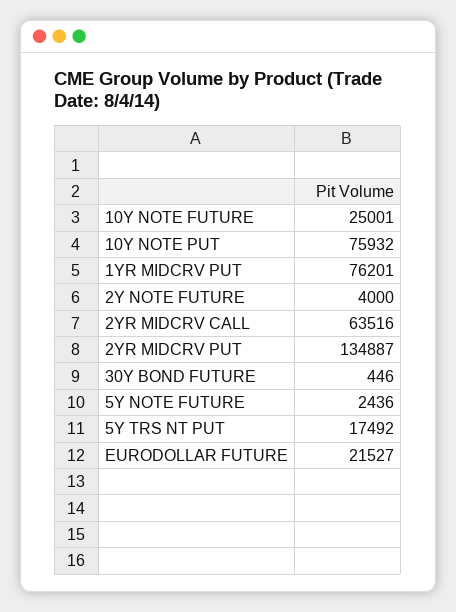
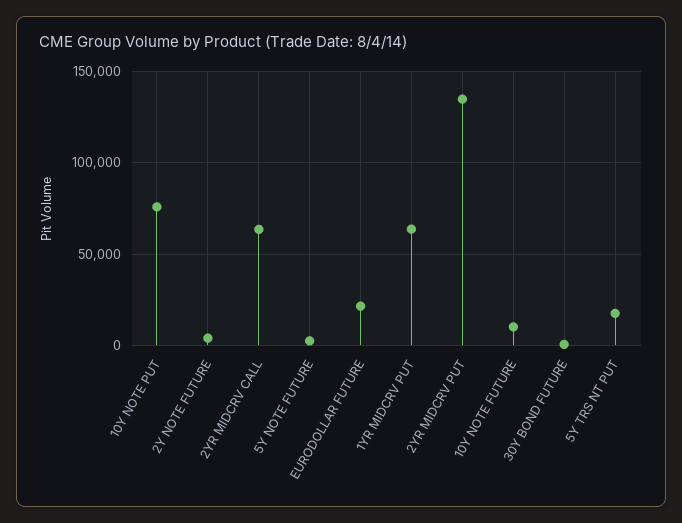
10Y NOTE FUTURE: 25001 -> 10000
1YR MIDCRV PUT: 76201 -> 65000

